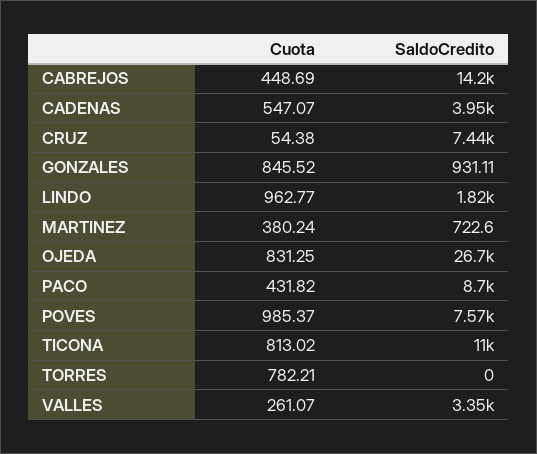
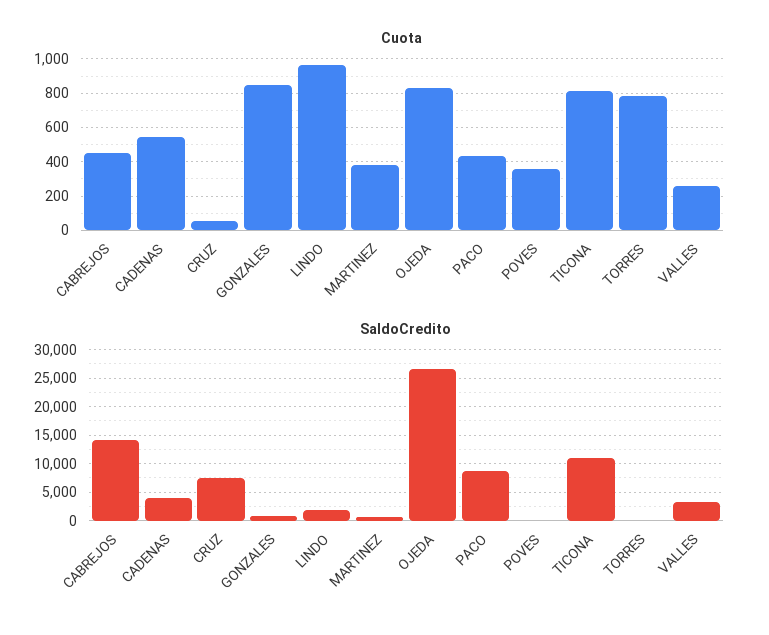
Cuota, POVES: 985.37 -> 350
SaldoCredito, POVES: 7570 -> 0

